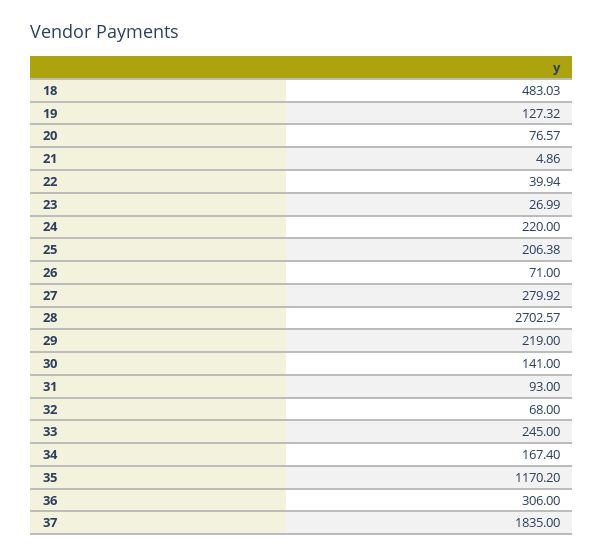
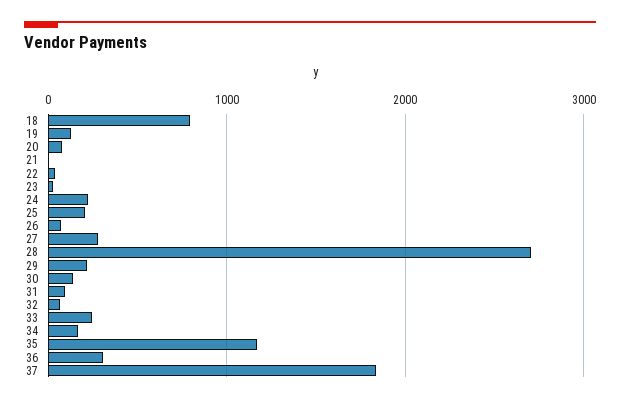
18: 483.03 -> 800

